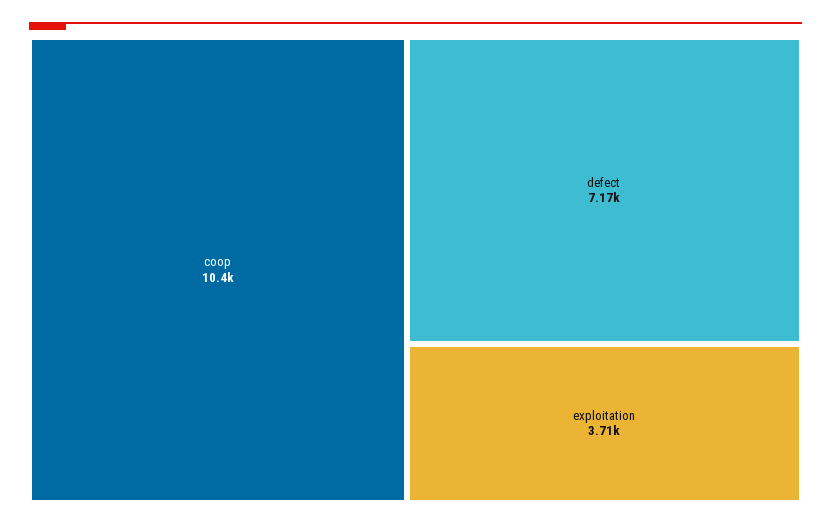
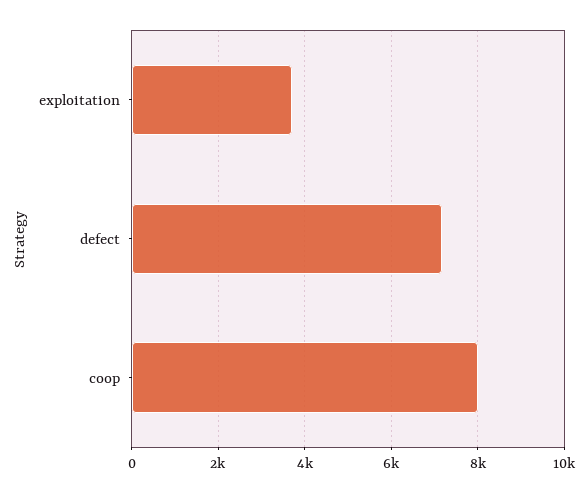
coop: 10400 -> 8000

